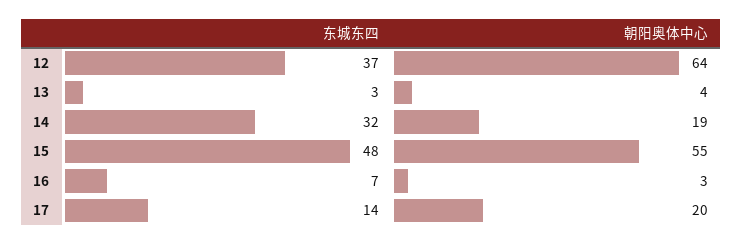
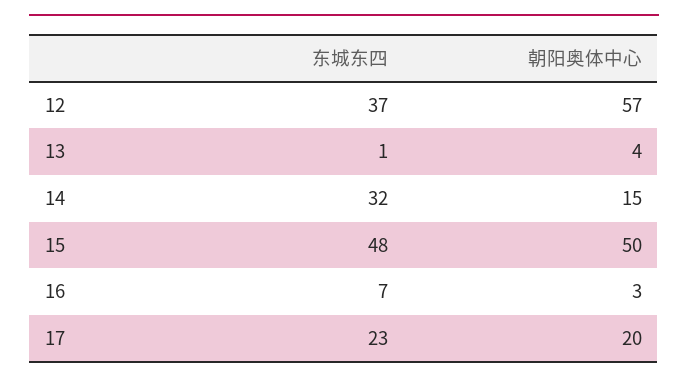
朝阳奥体中心, 12: 64 -> 57
东城东四, 13: 3 -> 1
朝阳奥体中心, 14: 19 -> 15
朝阳奥体中心, 15: 55 -> 50
东城东四, 17: 14 -> 23

